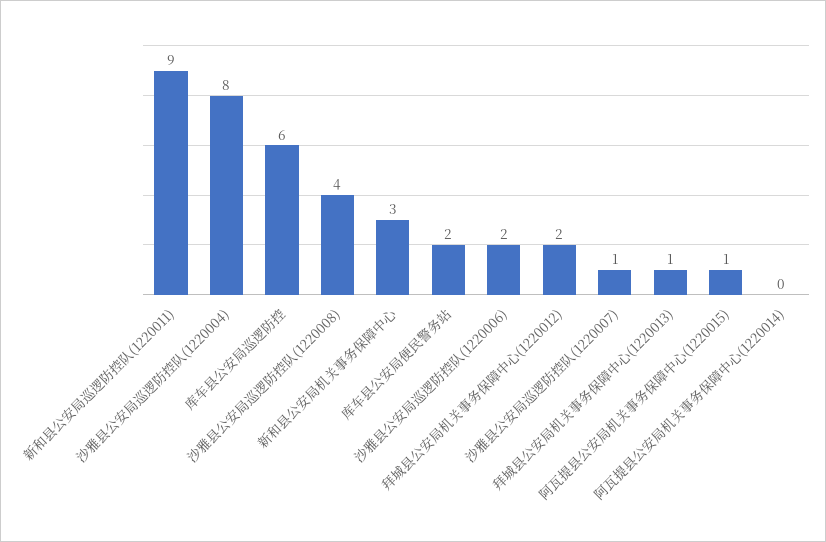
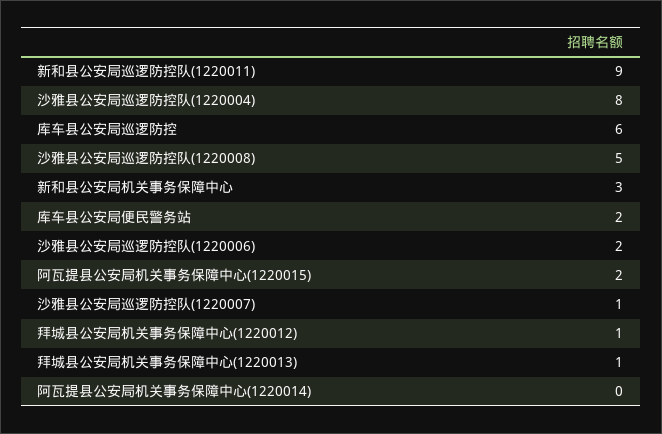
沙雅县公安局巡逻防控队(1220008): 4 -> 5
拜城县公安局机关事务保障中心(1220012): 2 -> 1
阿瓦提县公安局机关事务保障中心(1220015): 1 -> 2

